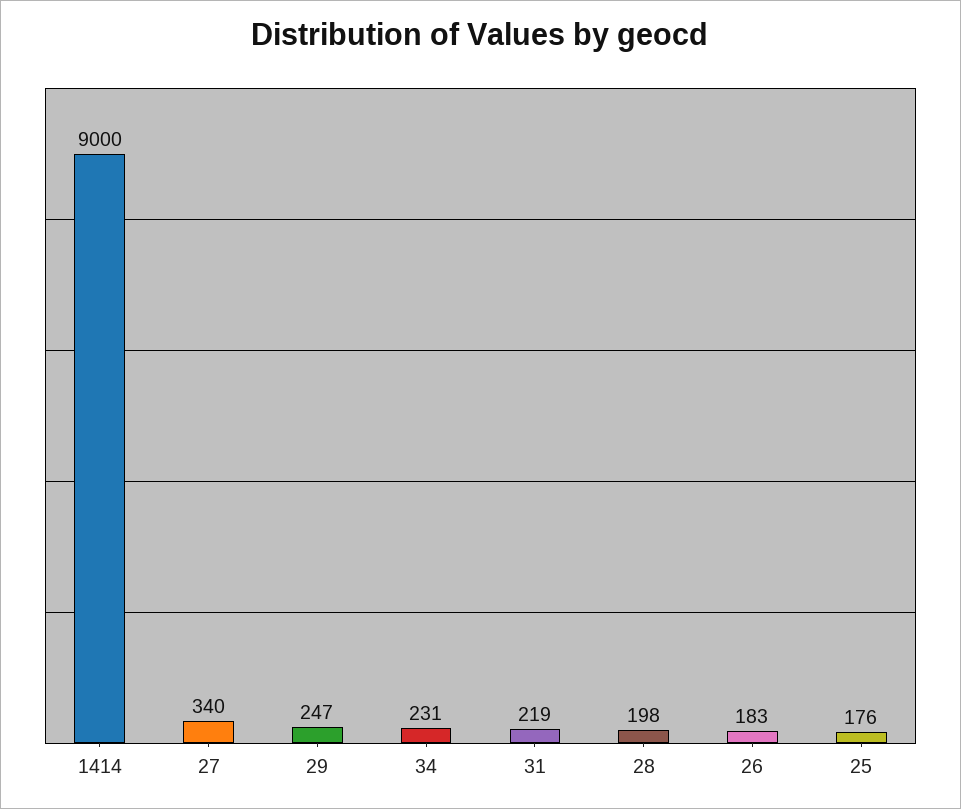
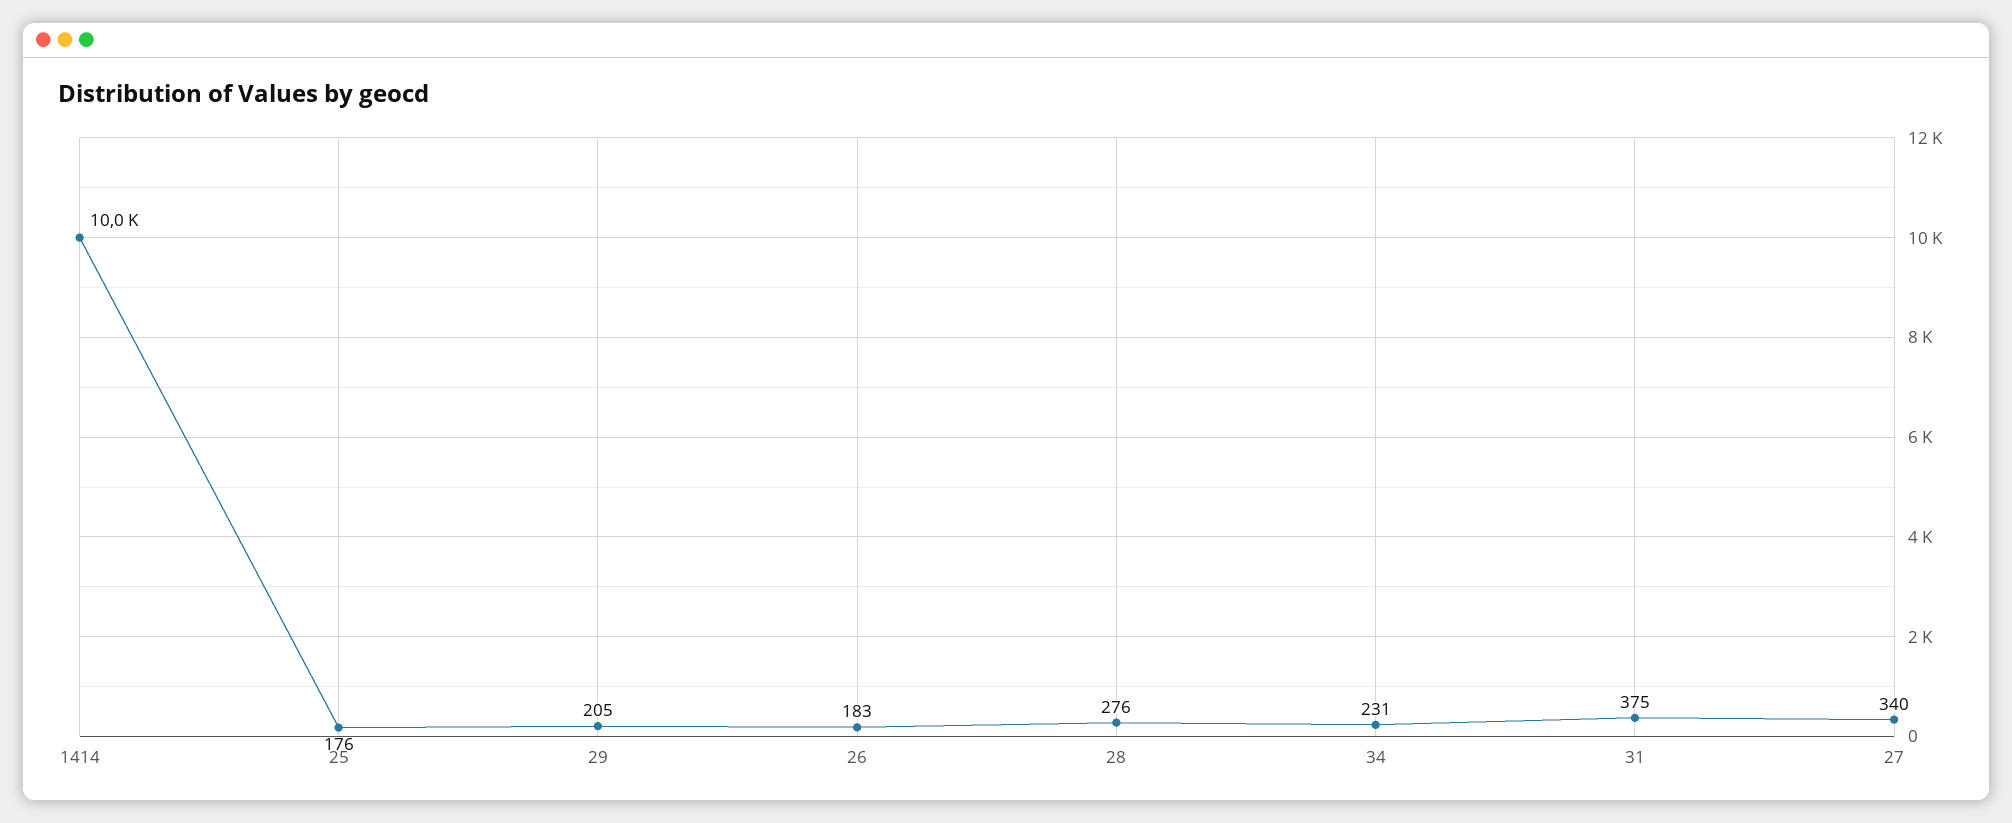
1414: 9000 -> 10000
29: 247 -> 205
31: 219 -> 375
28: 198 -> 276

